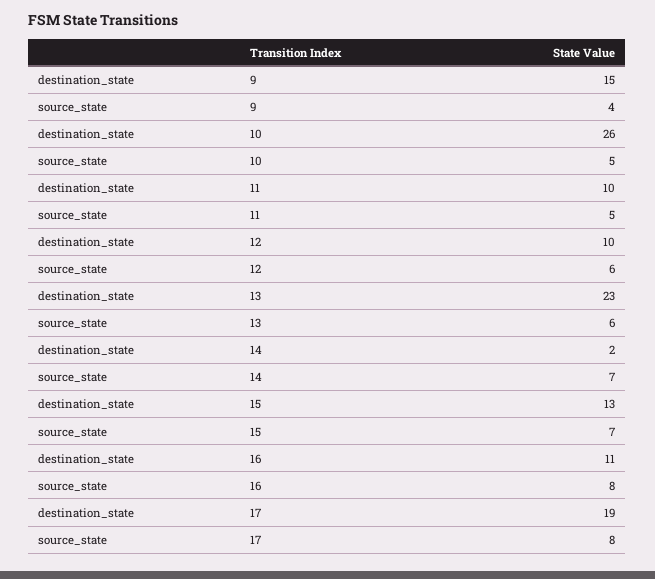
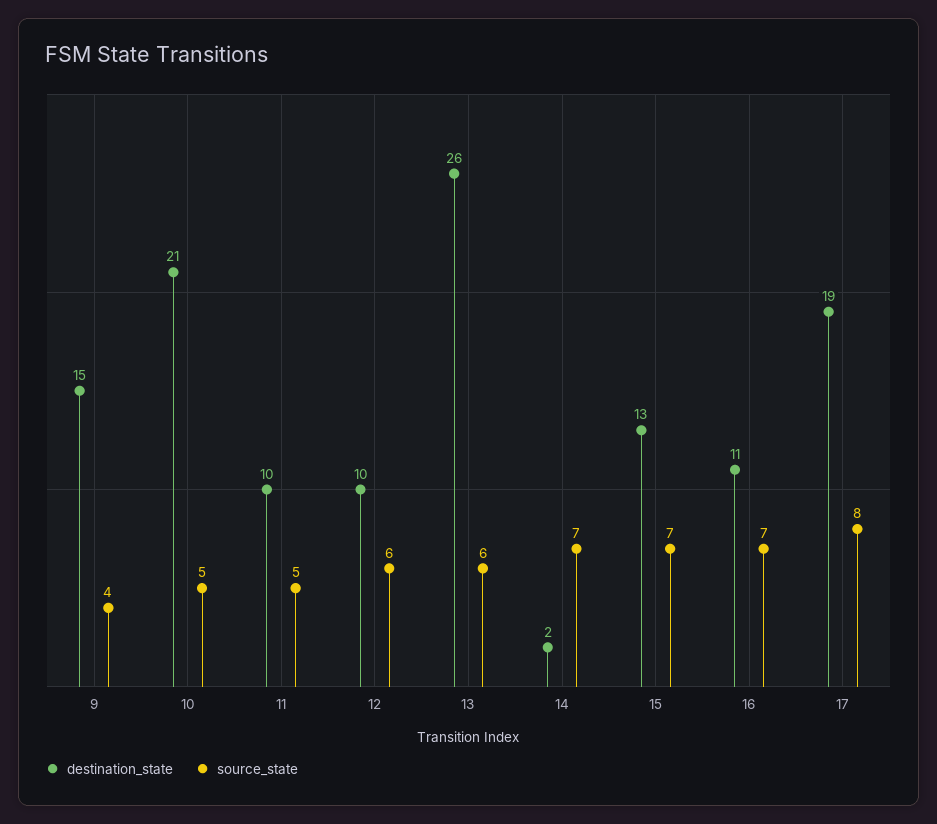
destination_state, 10: 26 -> 21
destination_state, 13: 23 -> 26
source_state, 16: 8 -> 7

